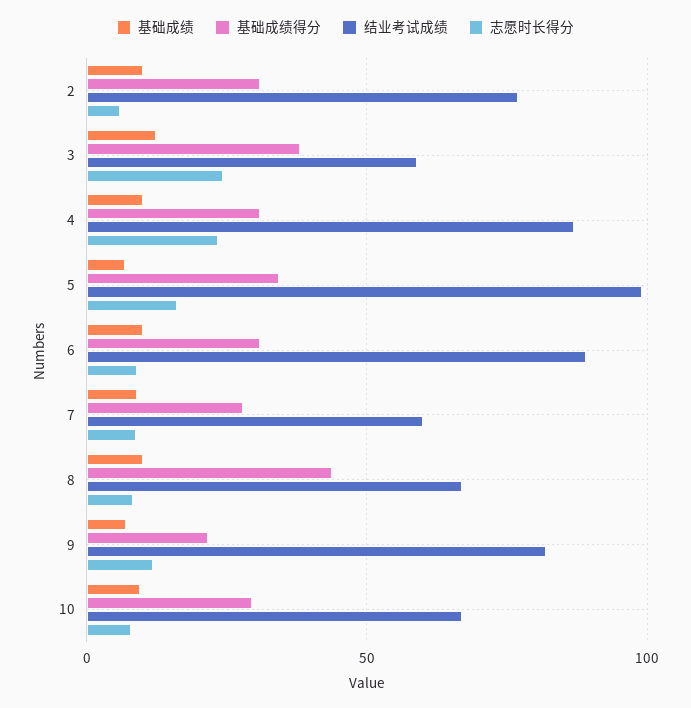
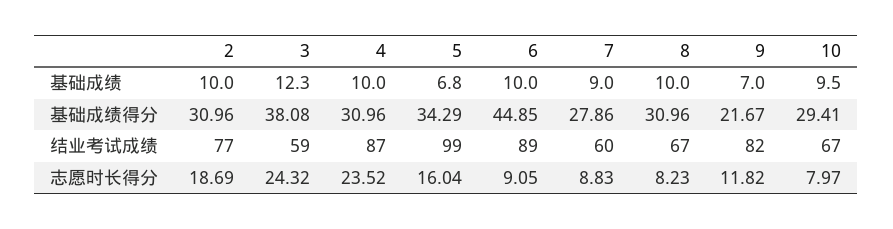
志愿时长得分, 2: 5 -> 18.69
基础成绩得分, 6: 30 -> 44.85
基础成绩得分, 8: 45 -> 30.96

